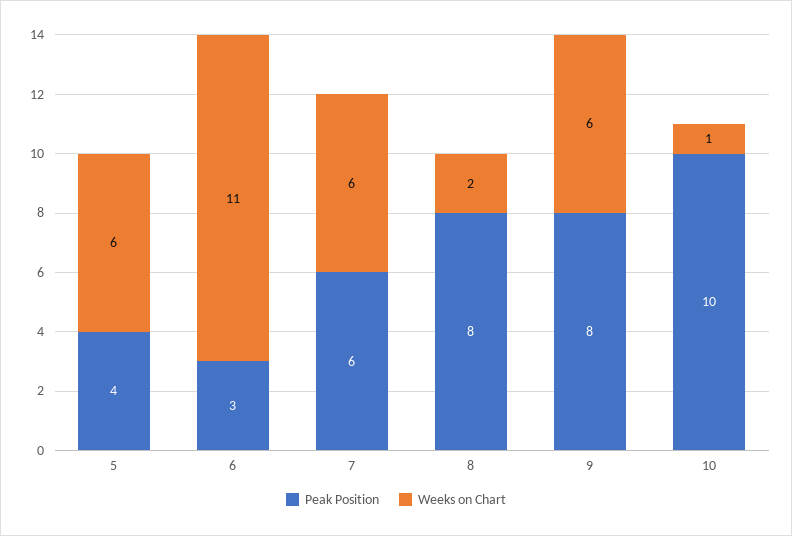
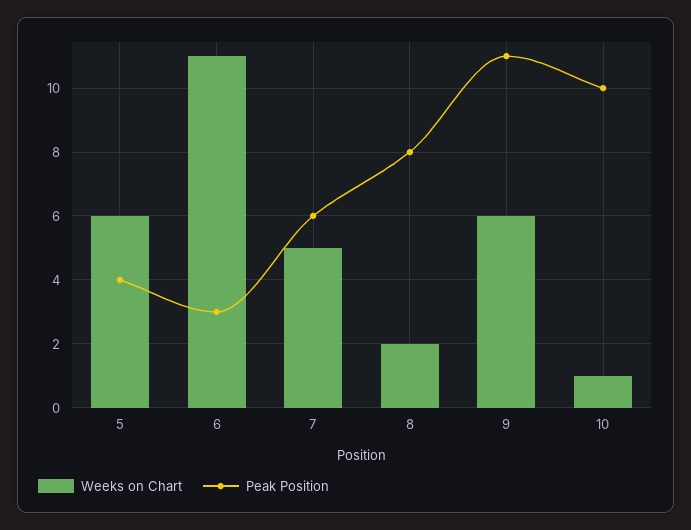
Weeks on Chart, 7: 6 -> 5
Peak Position, 9: 8 -> 11

